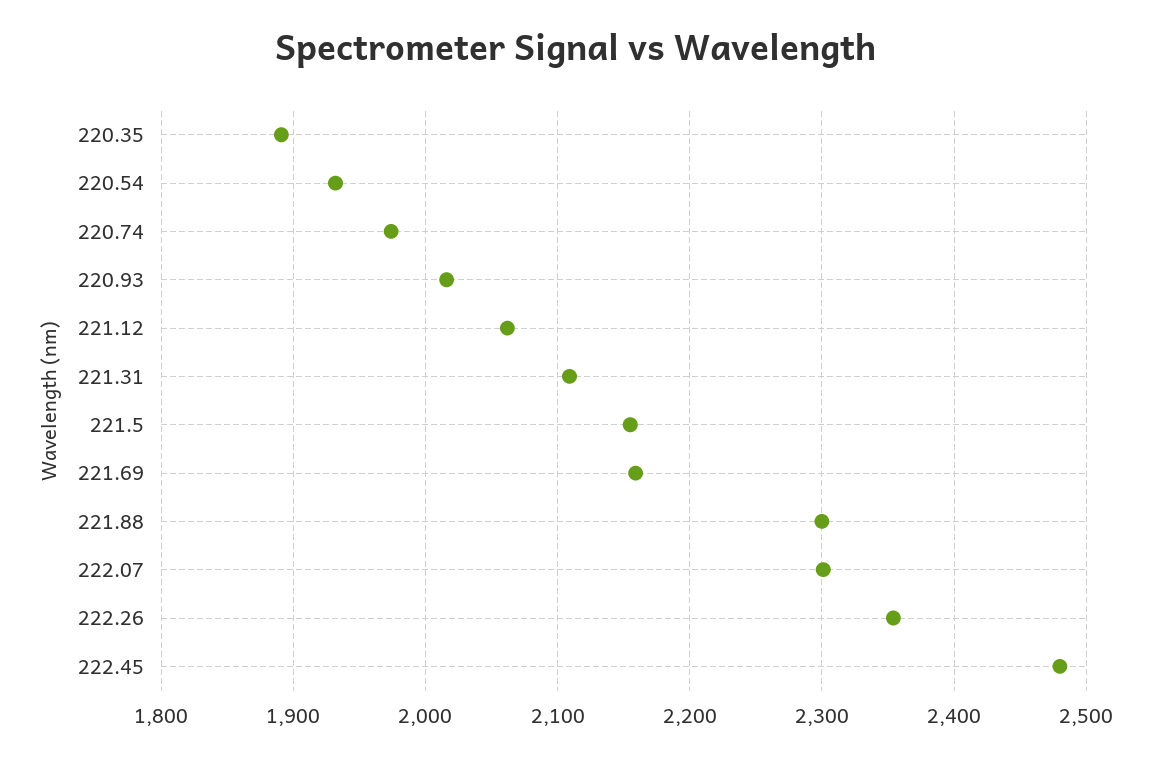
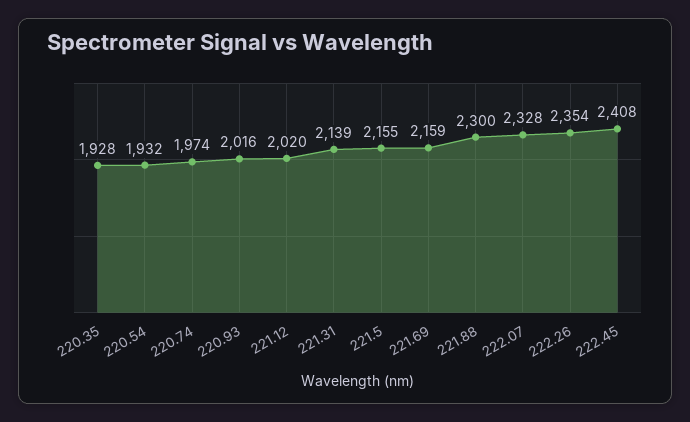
220.35: 1890 -> 1928
221.12: 2060 -> 2020
221.31: 2110 -> 2139
222.07: 2300 -> 2328
222.45: 2480 -> 2408

